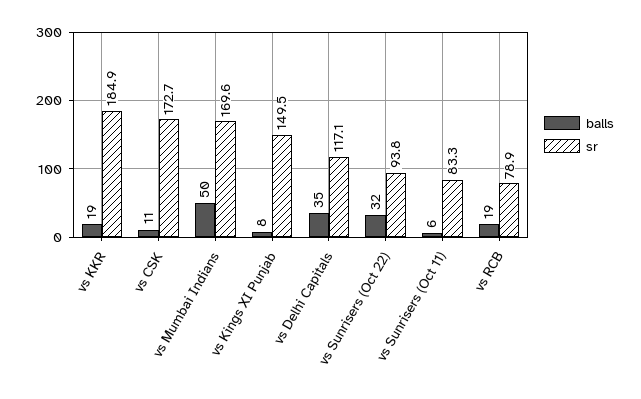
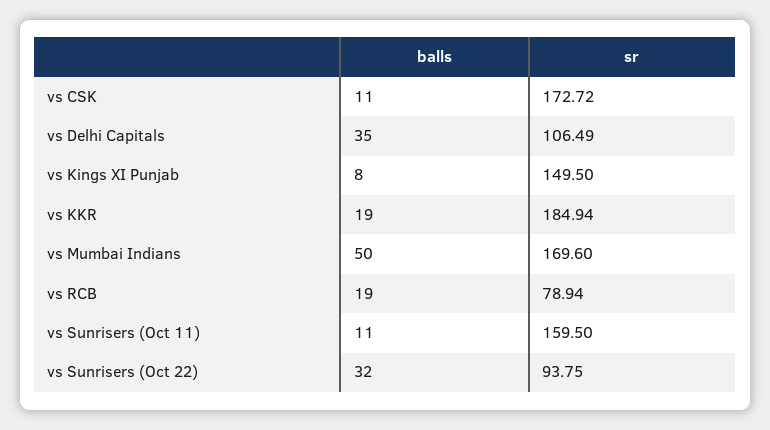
sr, vs Delhi Capitals: 117.1 -> 106.49
balls, vs Sunrisers (Oct 11): 6 -> 11
sr, vs Sunrisers (Oct 11): 83.3 -> 159.5

